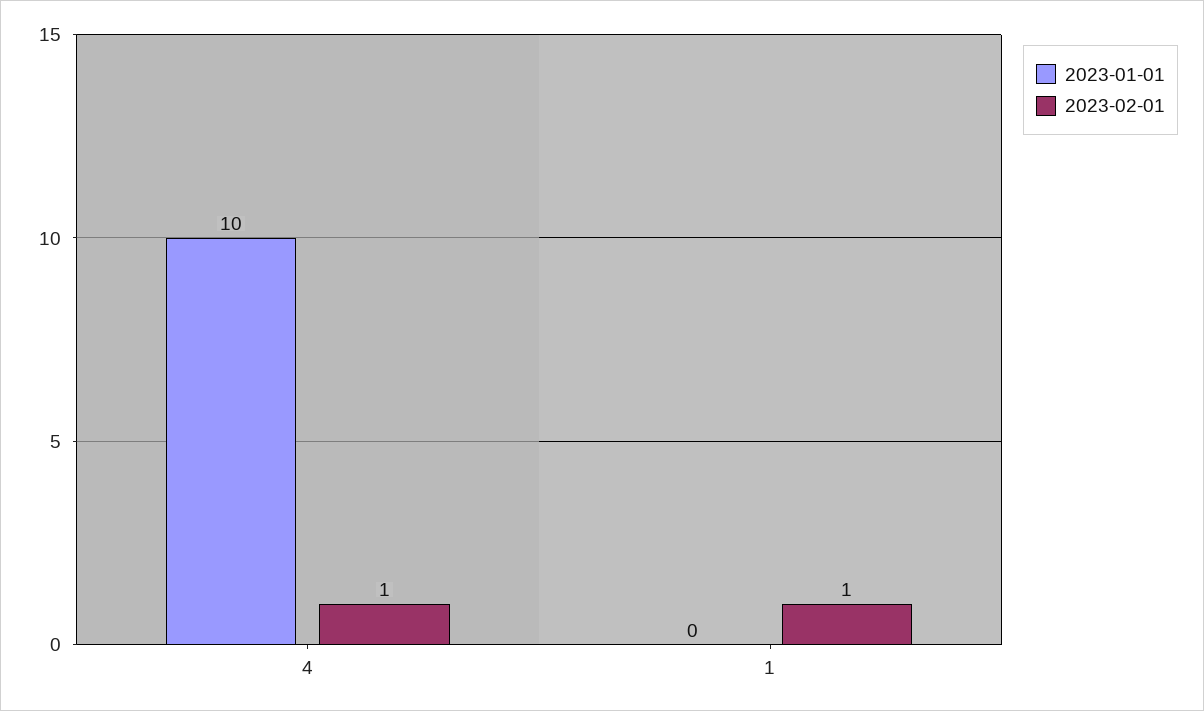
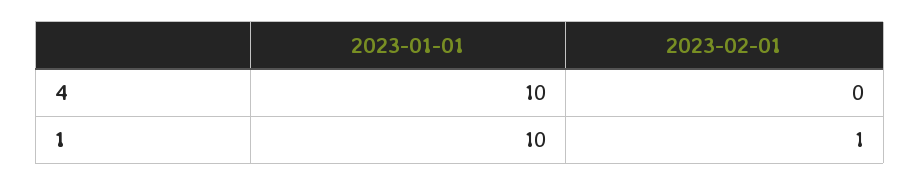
2023-02-01, 4: 1 -> 0
2023-01-01, 1: 0 -> 10

